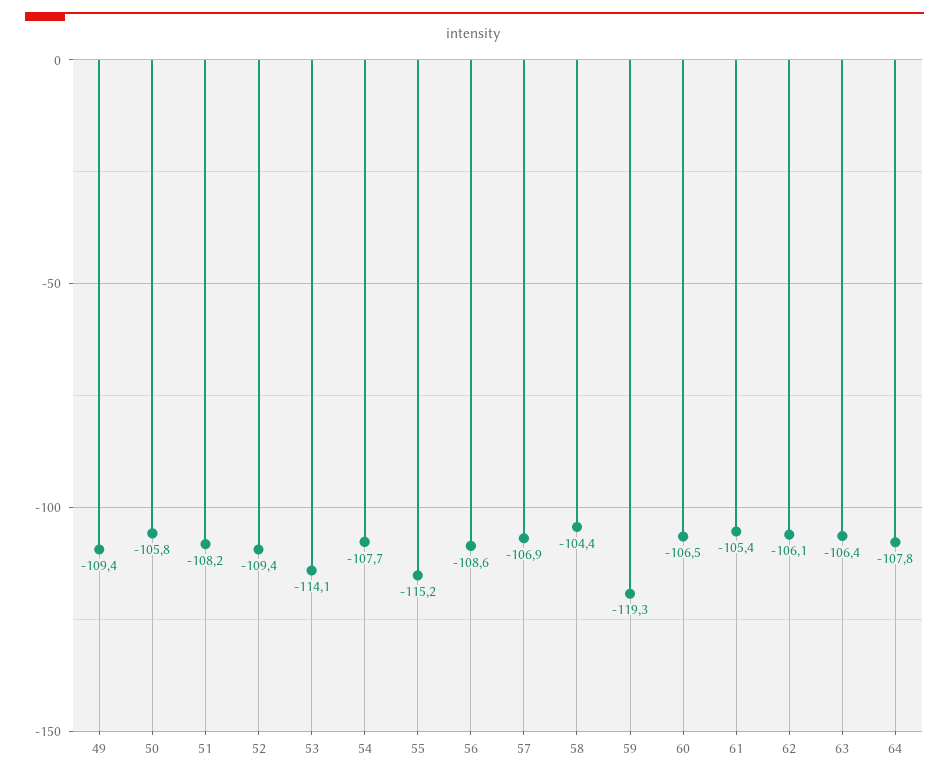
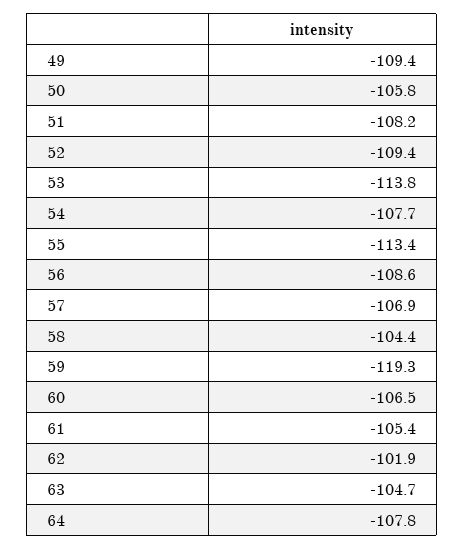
53: -114.1 -> -113.8
55: -115.2 -> -113.4
62: -106.1 -> -101.9
63: -106.4 -> -104.7

